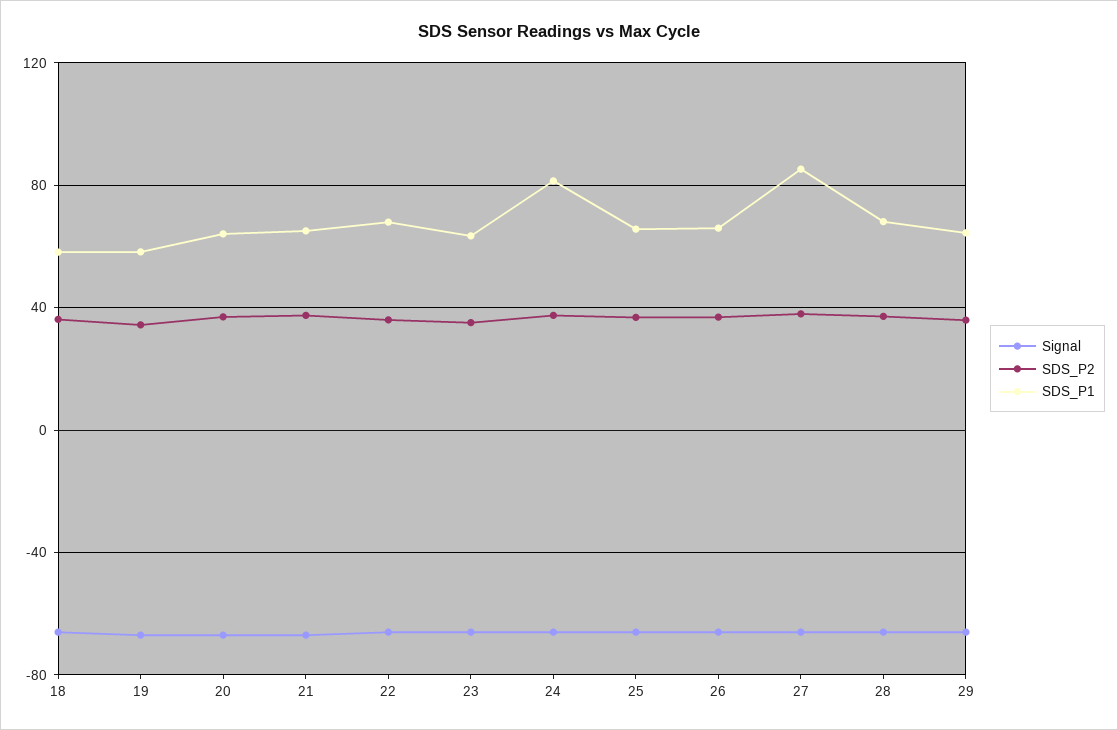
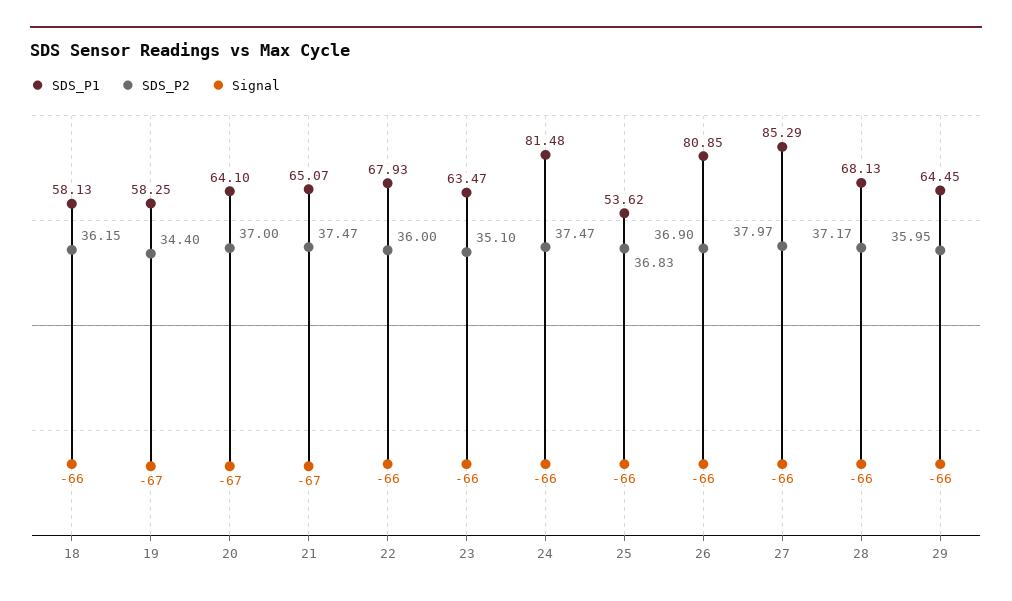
SDS_P1, 25: 65 -> 53.62
SDS_P1, 26: 65 -> 80.85

